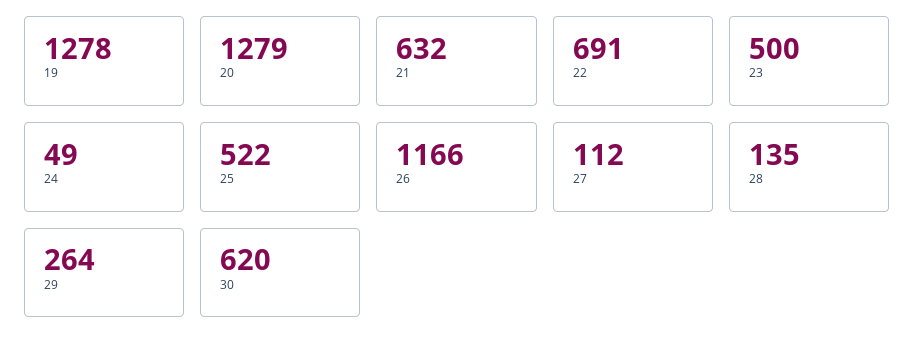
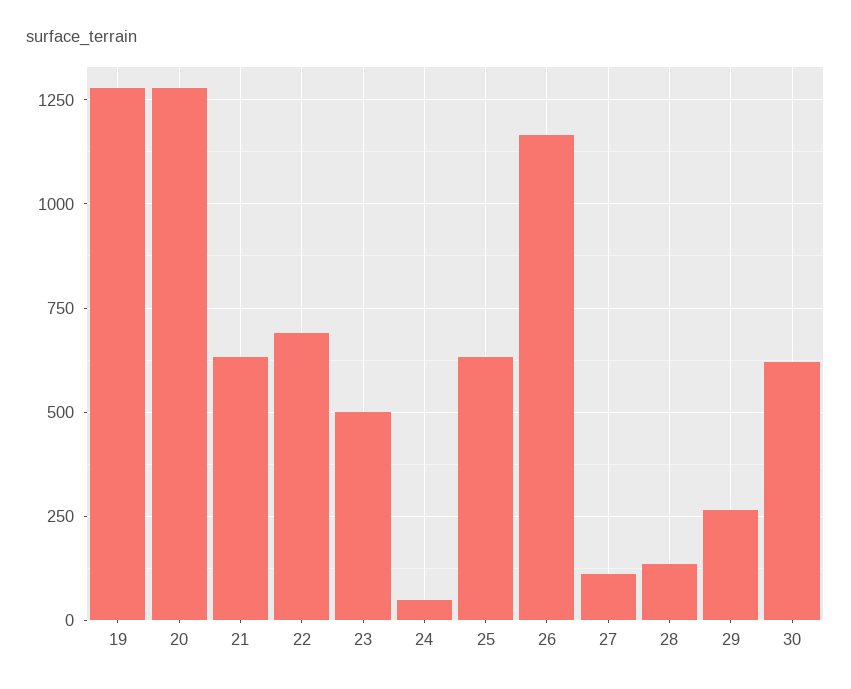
25: 522 -> 625

